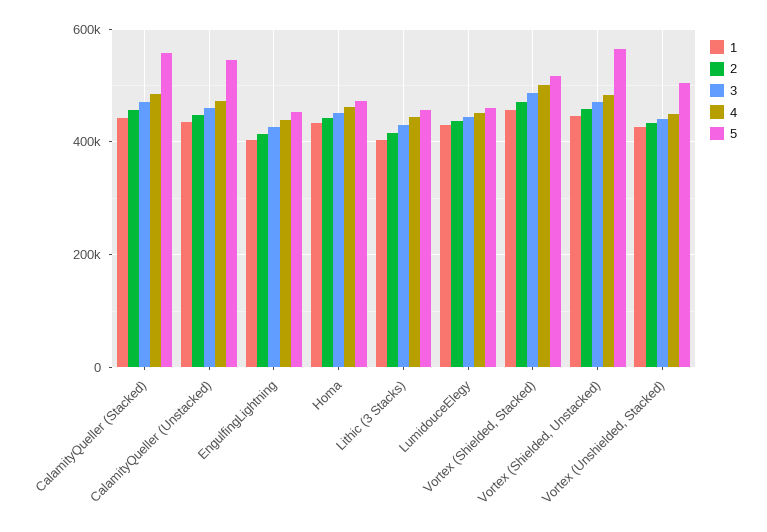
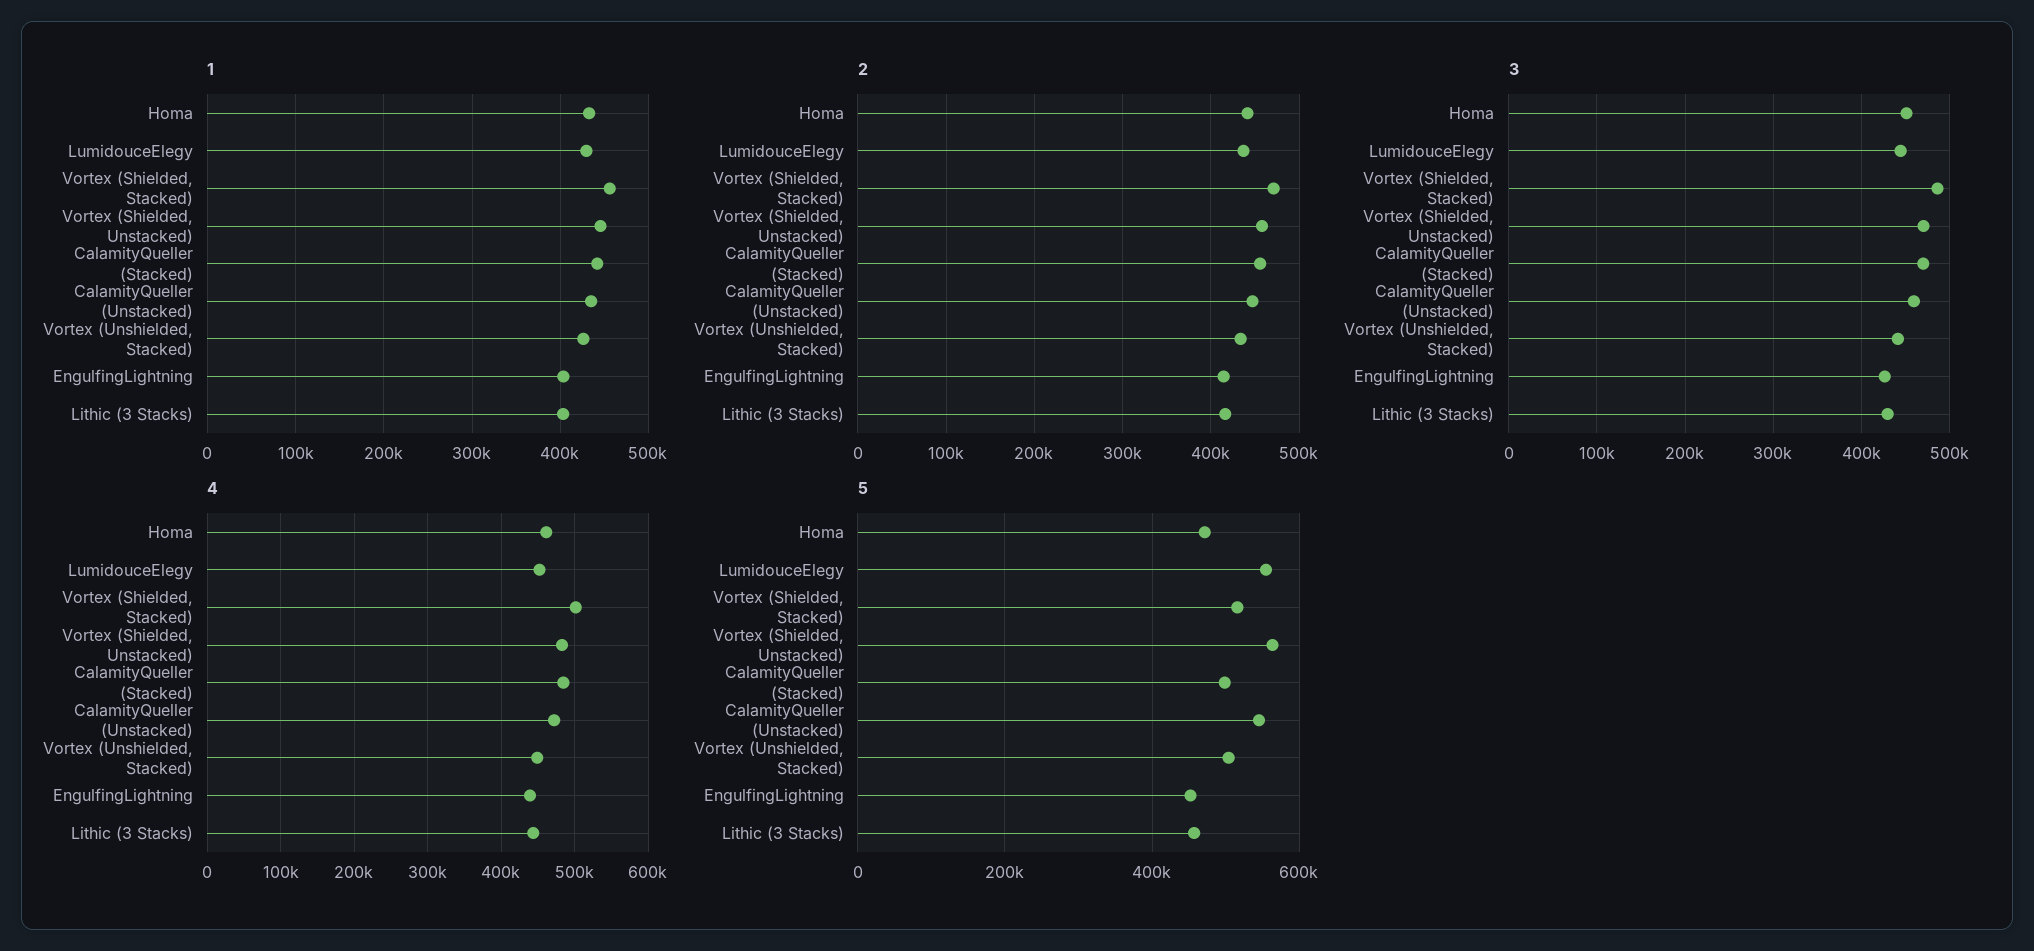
5, CalamityQueller (Stacked): 560000 -> 500000
5, LumidouceElegy: 460000 -> 560000

